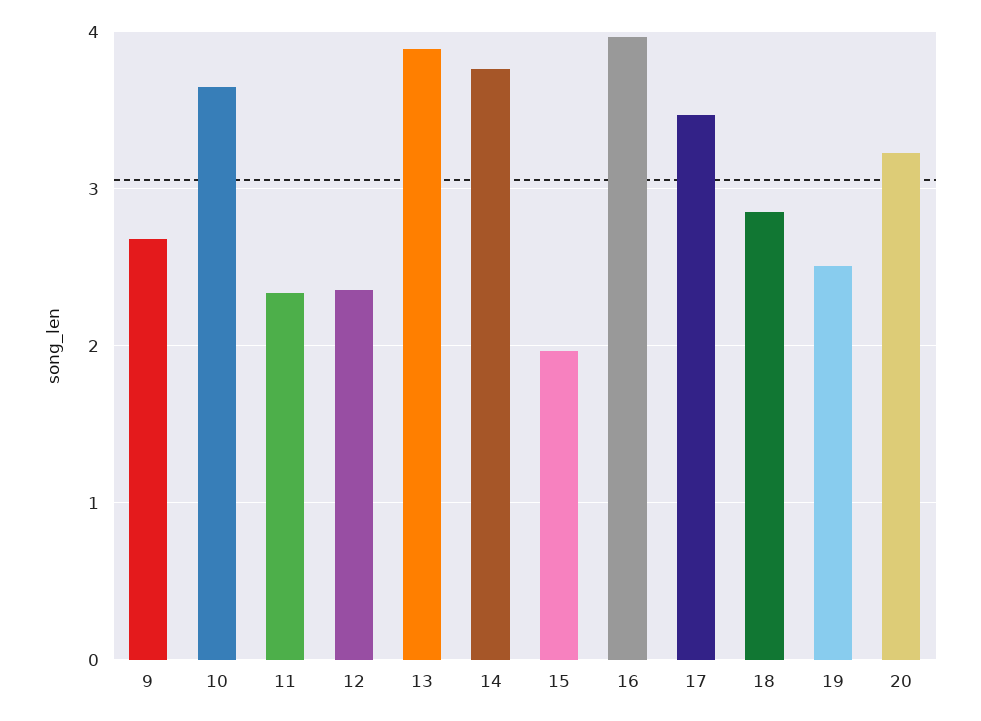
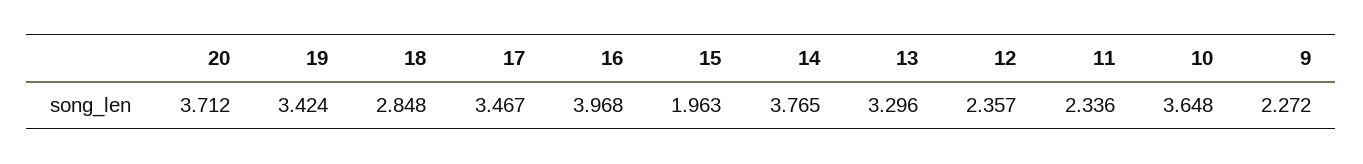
9: 2.7 -> 2.272
13: 3.9 -> 3.296
19: 2.5 -> 3.424
20: 3.2 -> 3.712

